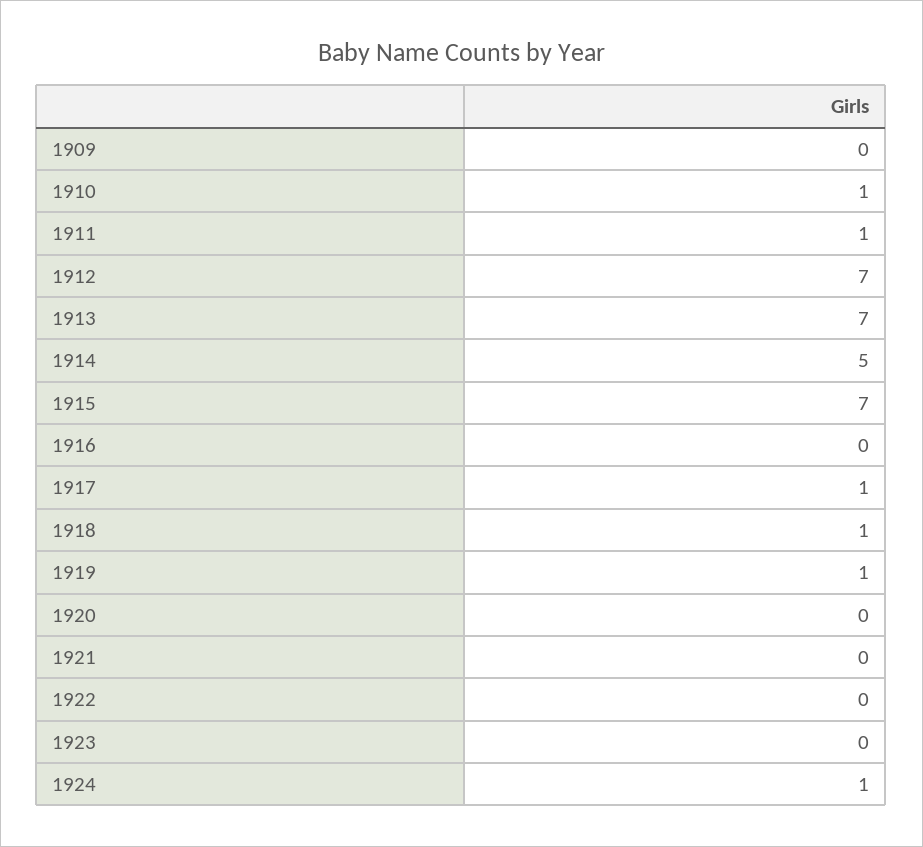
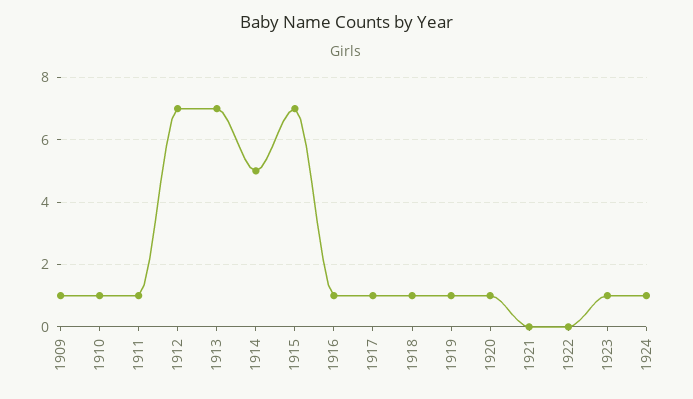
1909: 0 -> 1
1916: 0 -> 1
1920: 0 -> 1
1923: 0 -> 1

